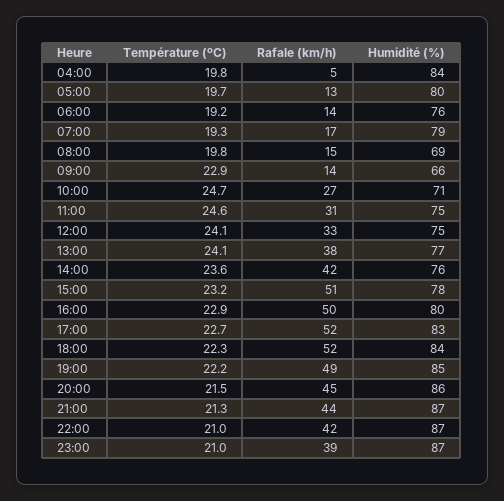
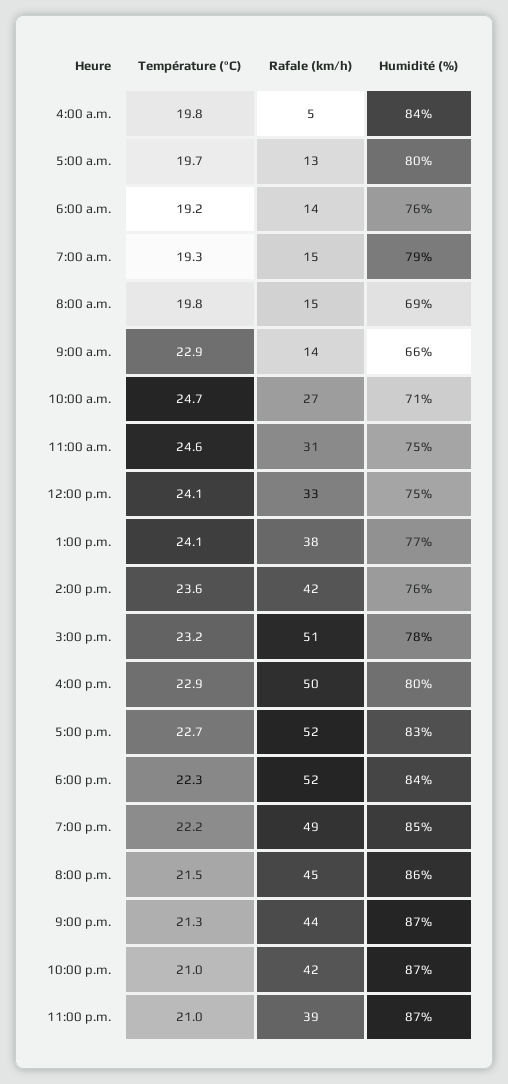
Rafale (km/h), 07:00: 17 -> 15

